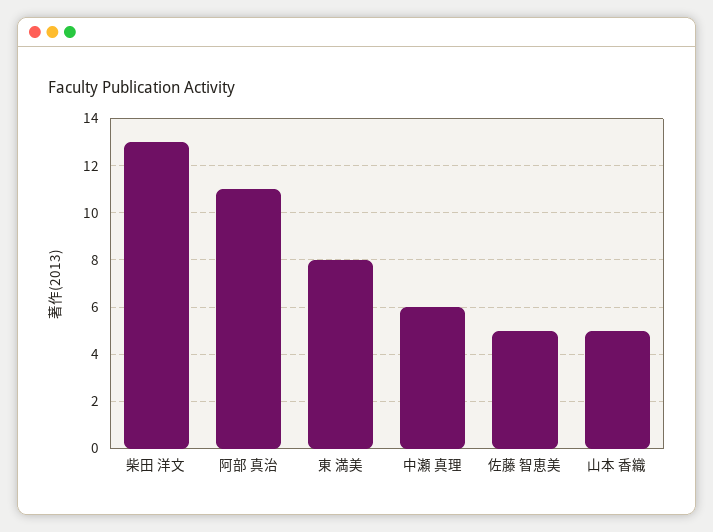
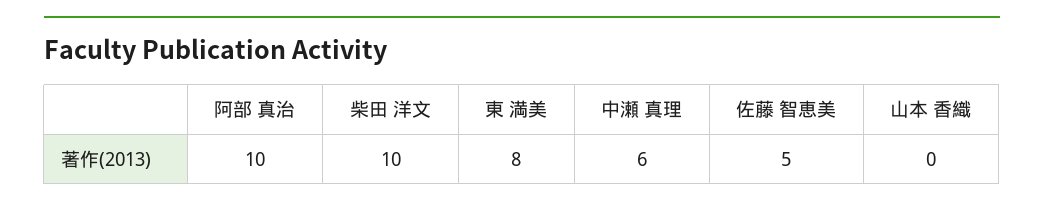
柴田 洋文: 13 -> 10
阿部 真治: 11 -> 10
山本 香織: 5 -> 0

